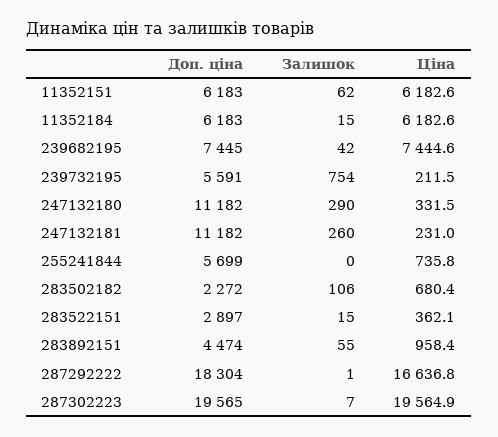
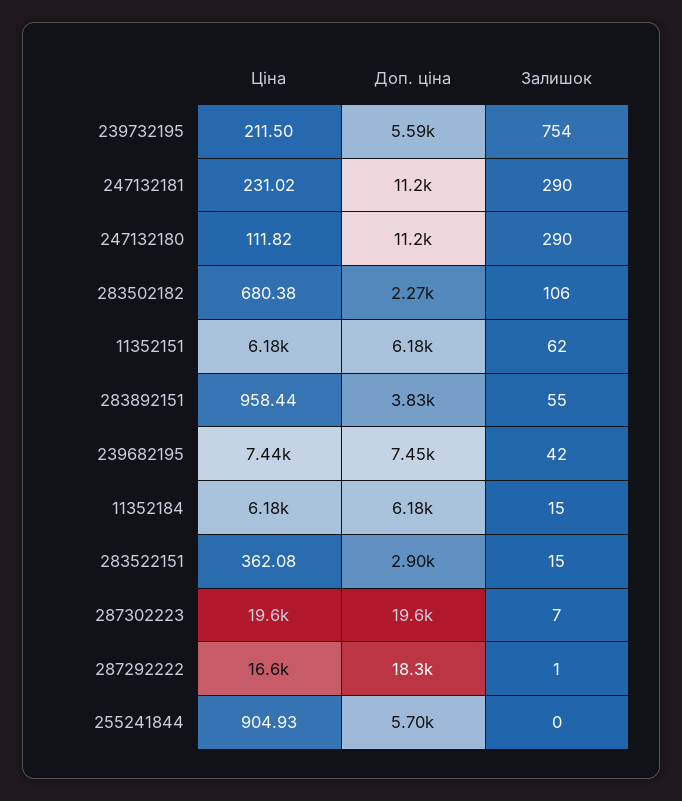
Ціна, 247132180: 331.5 -> 111.82
Залишок, 247132181: 260 -> 290
Ціна, 255241844: 735.8 -> 904.93
Доп. ціна, 283892151: 4474 -> 3830

